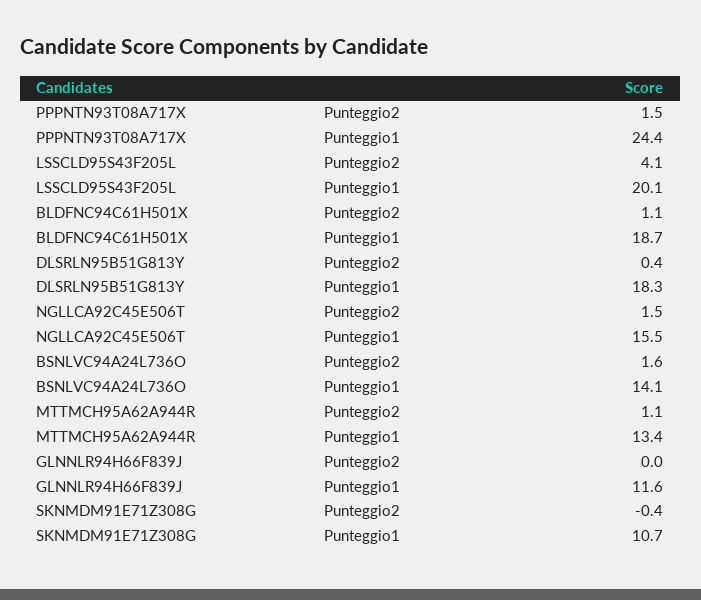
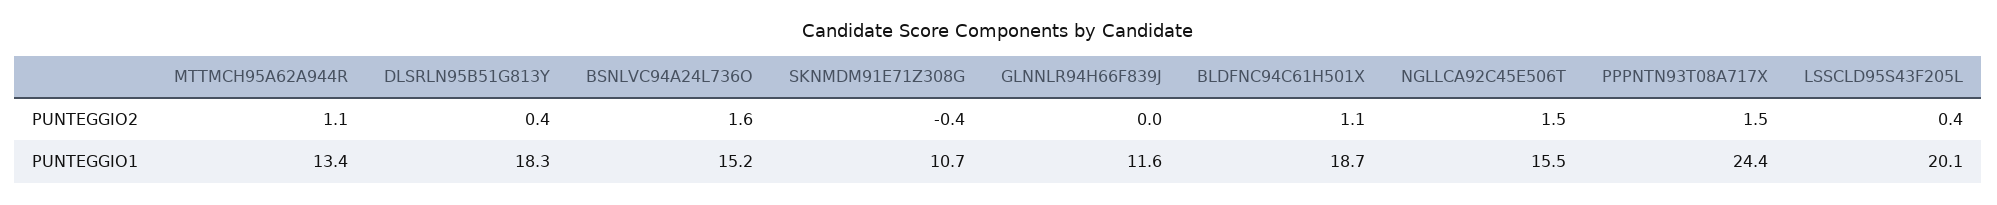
LSSCLD95S43F205L, Punteggio2: 4.1 -> 0.4
BSNLVC94A24L736O, Punteggio1: 14.1 -> 15.2

